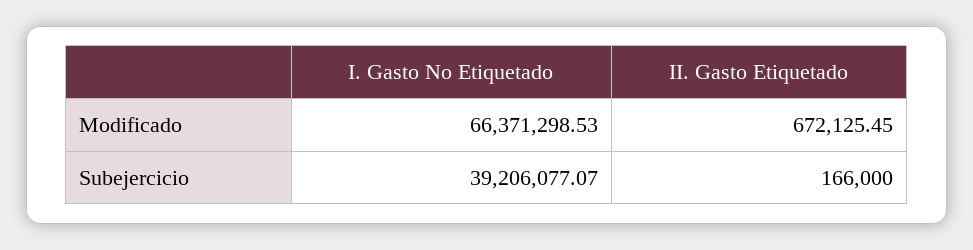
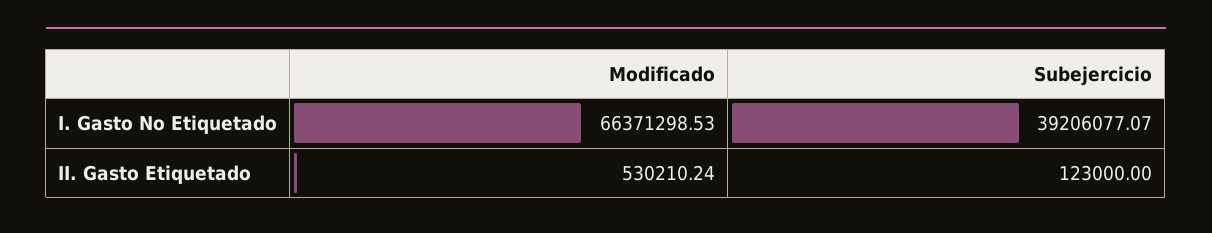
II. Gasto Etiquetado, Modificado: 672125.45 -> 530210.24
II. Gasto Etiquetado, Subejercicio: 166000 -> 123000

